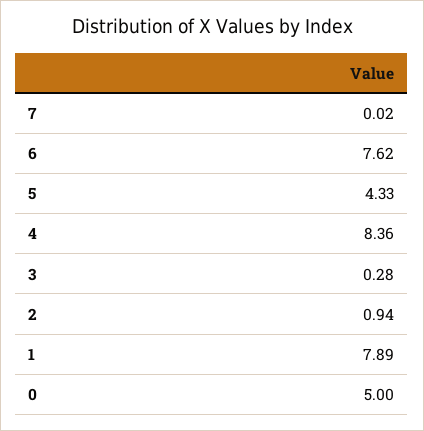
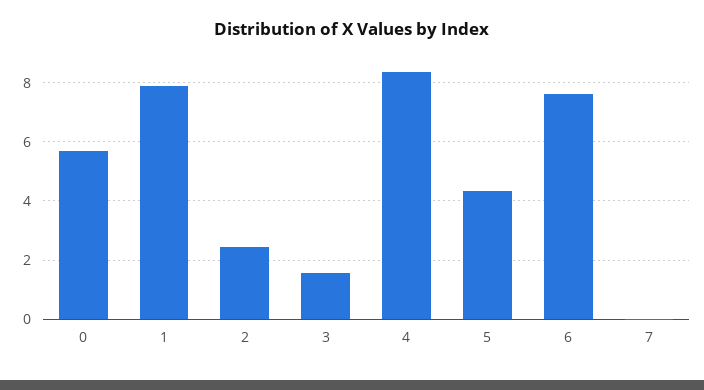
3: 0.28 -> 1.5
2: 0.94 -> 2.5
0: 5 -> 5.75

